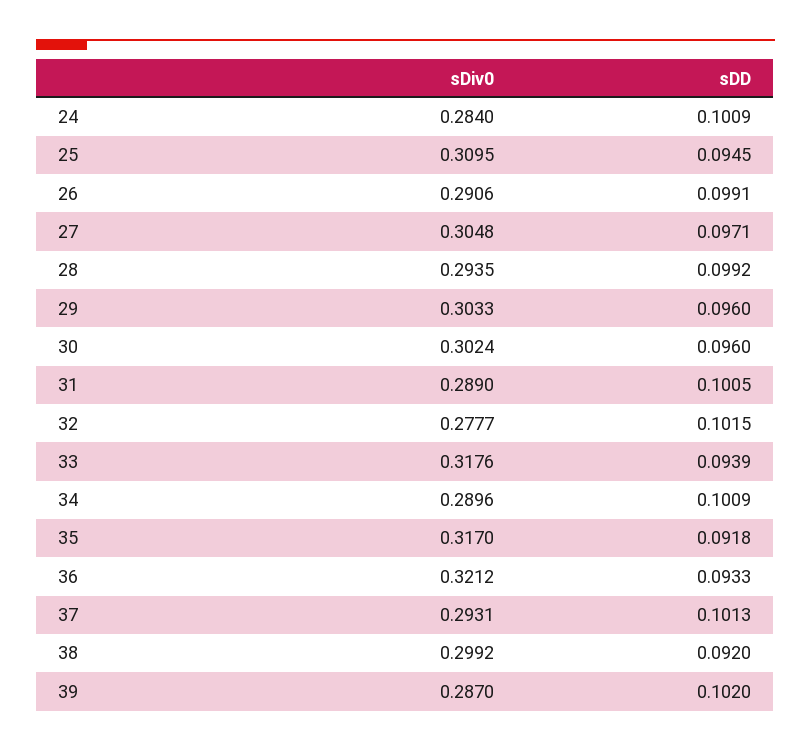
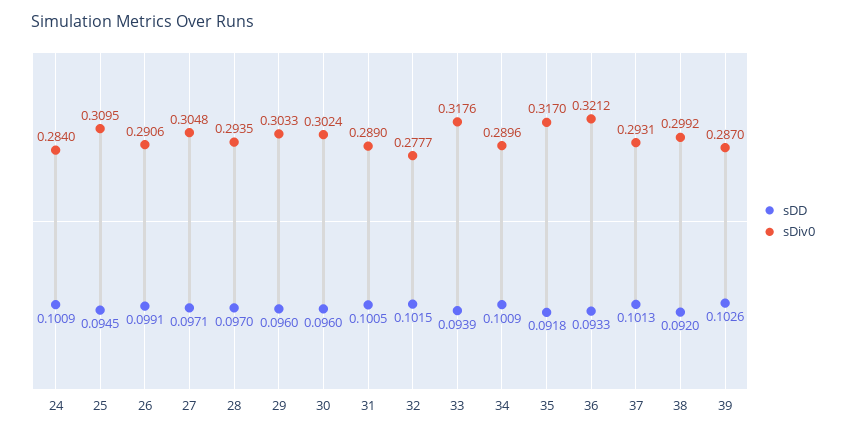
sDD, 28: 0.0992 -> 0.097
sDD, 39: 0.102 -> 0.1026

